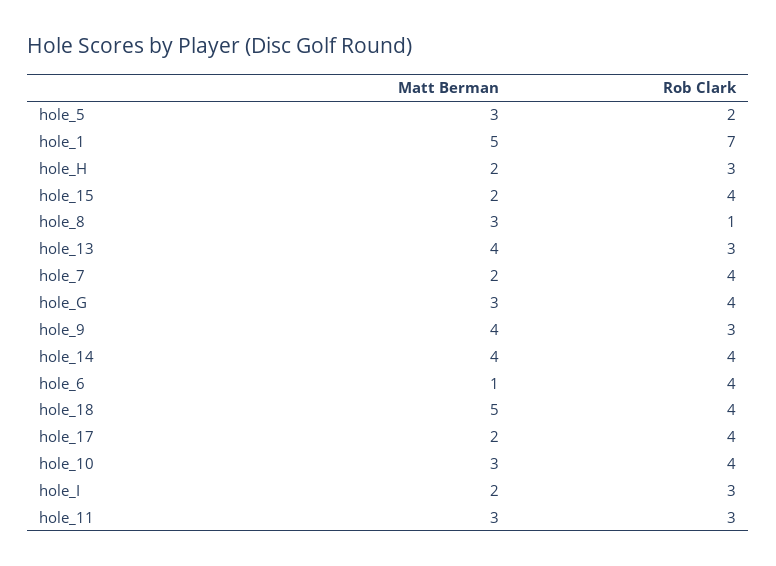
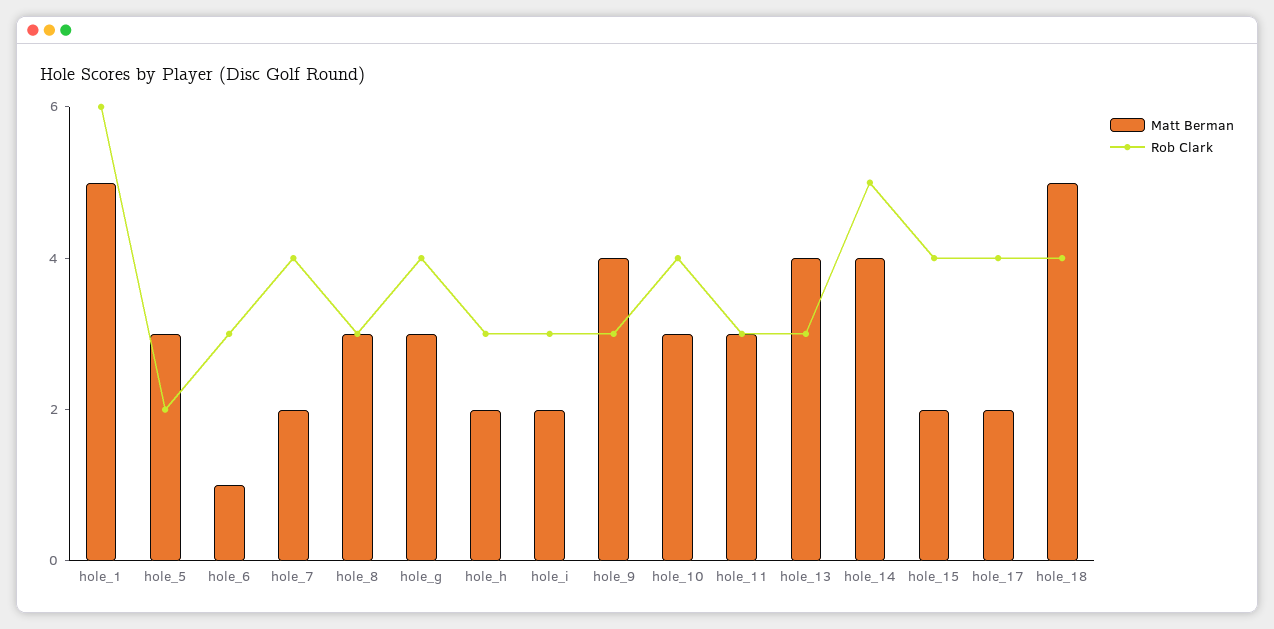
Rob Clark, hole_1: 7 -> 6
Rob Clark, hole_8: 1 -> 3
Rob Clark, hole_14: 4 -> 5
Rob Clark, hole_6: 4 -> 3

